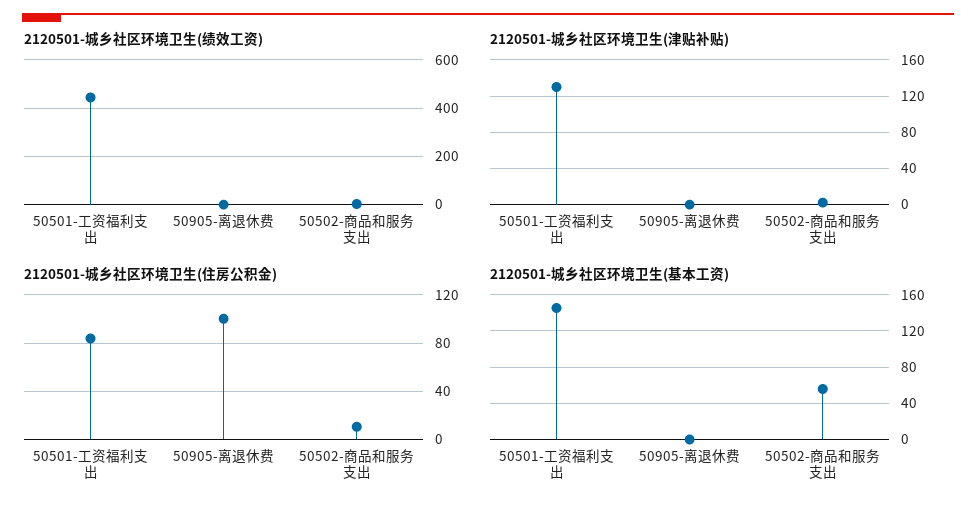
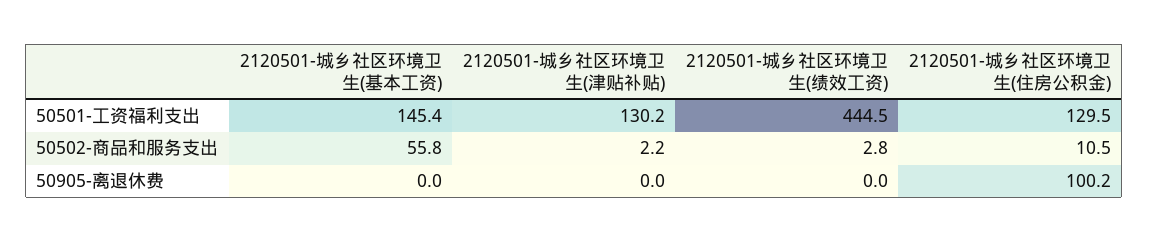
2120501-城乡社区环境卫生(住房公积金), 50501-工资福利支出: 85 -> 129.5

